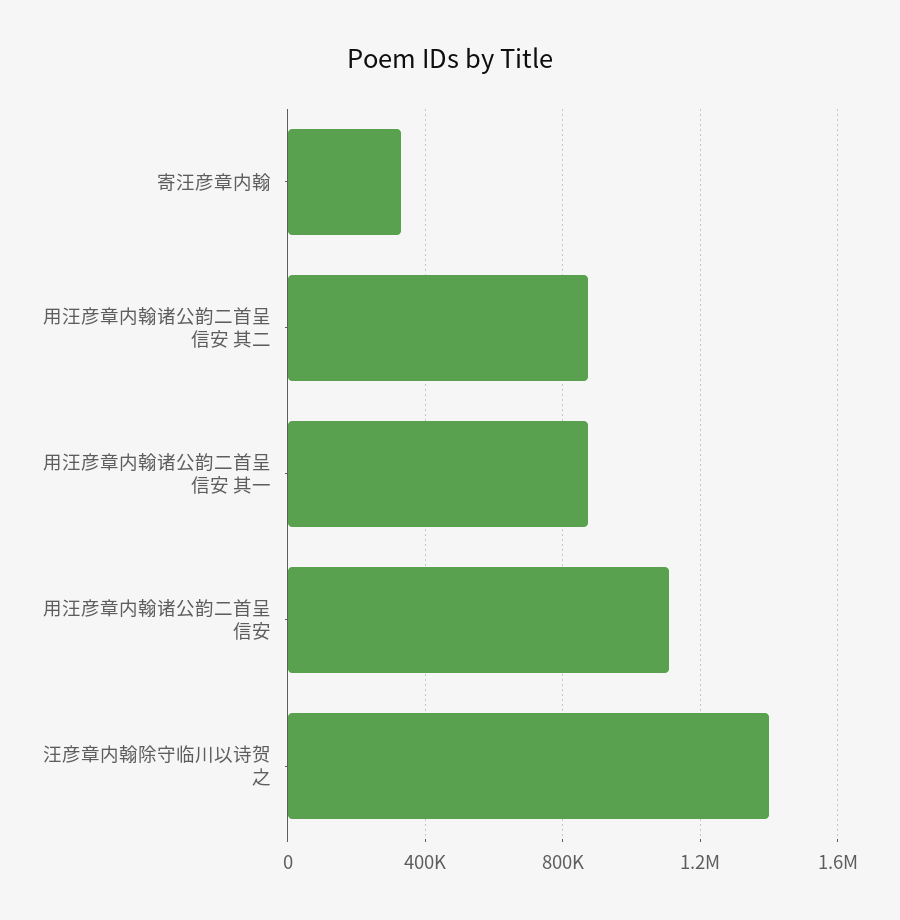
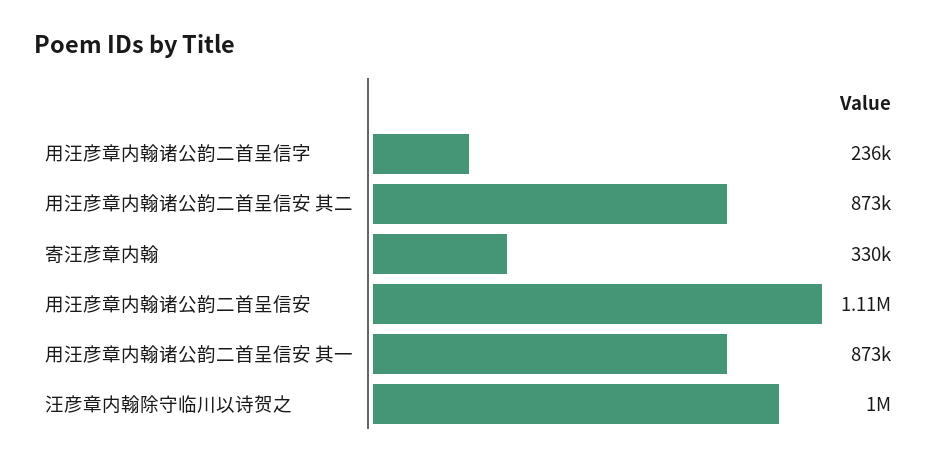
汪彦章内翰除守临川以诗贺之: 1400000 -> 1000000
用汪彦章内翰诸公韵二首呈信字: none -> 236000

